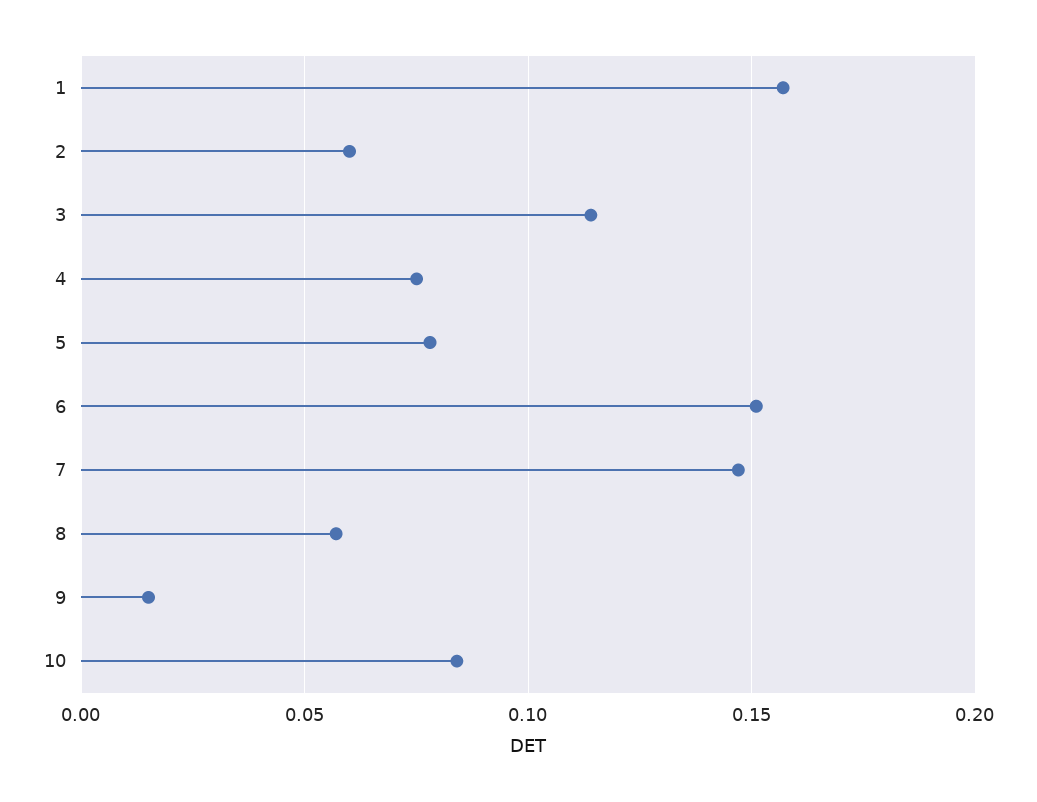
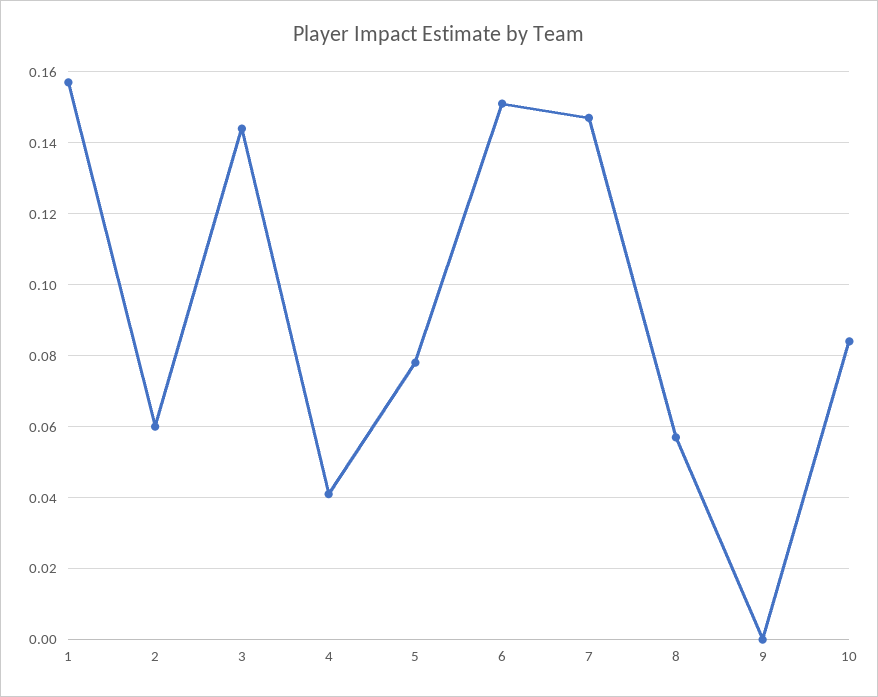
3: 0.115 -> 0.145
4: 0.075 -> 0.04
9: 0.015 -> 0

